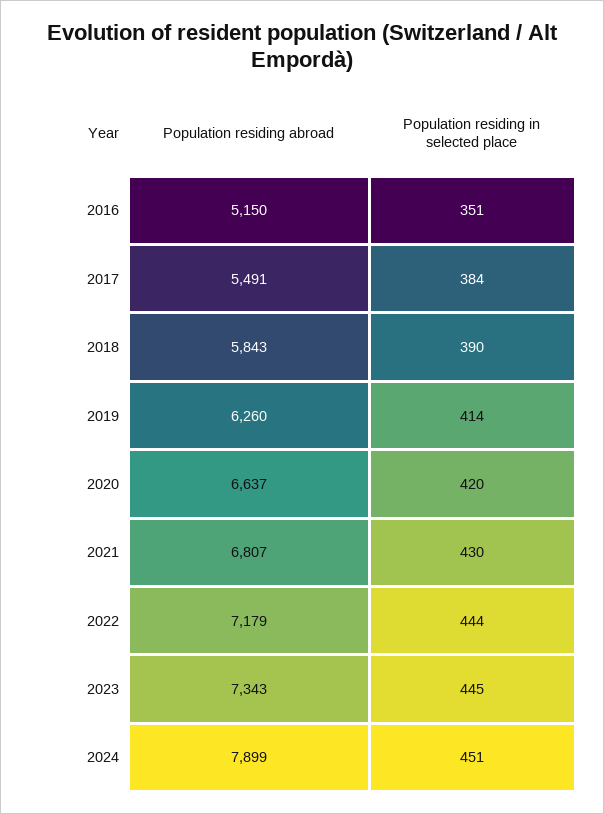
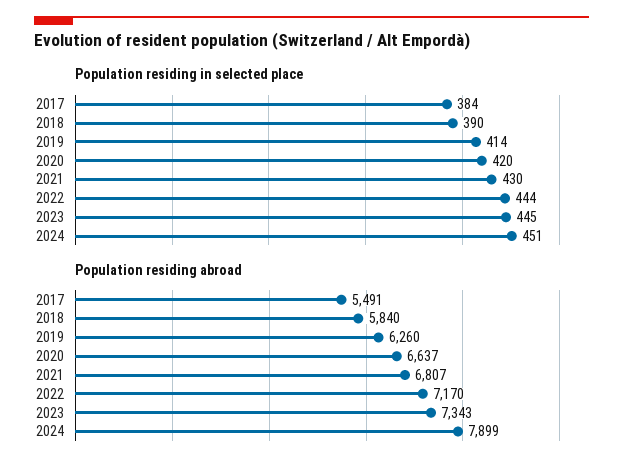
Population residing abroad, 2016: 5150 -> none
Population residing in selected place, 2016: 351 -> none
Population residing abroad, 2018: 5843 -> 5840
Population residing abroad, 2022: 7179 -> 7170

